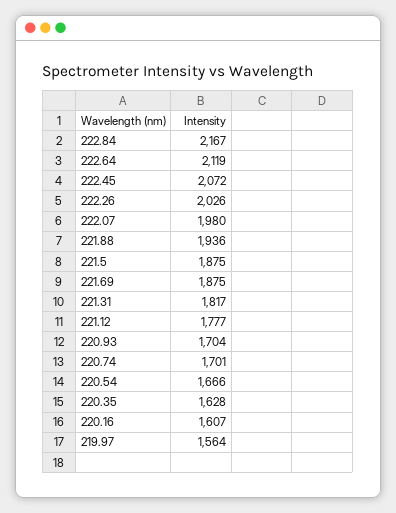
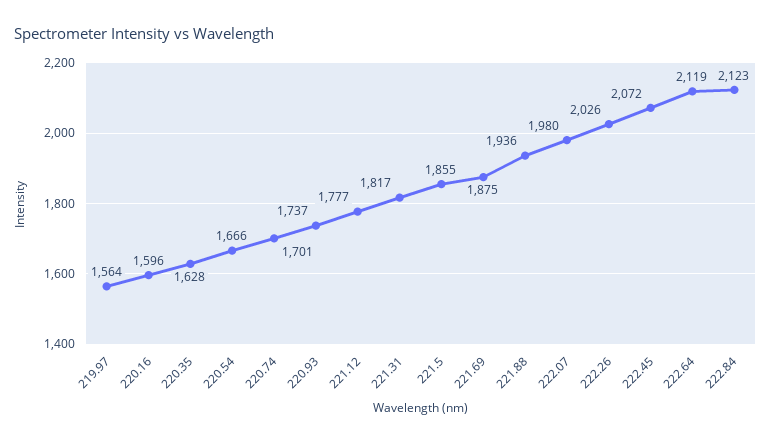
222.84: 2167 -> 2123
221.5: 1875 -> 1855
220.93: 1704 -> 1737
220.16: 1607 -> 1596

